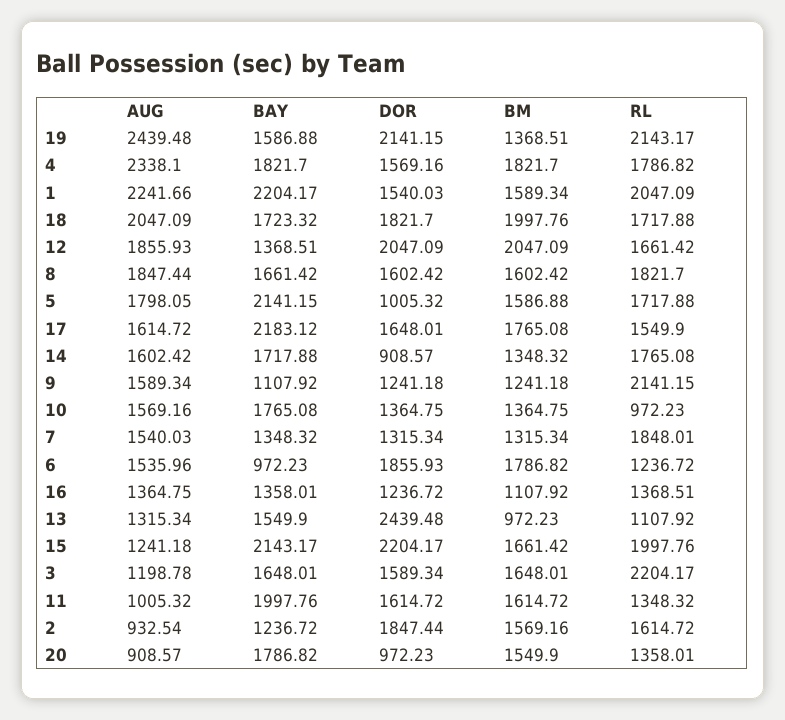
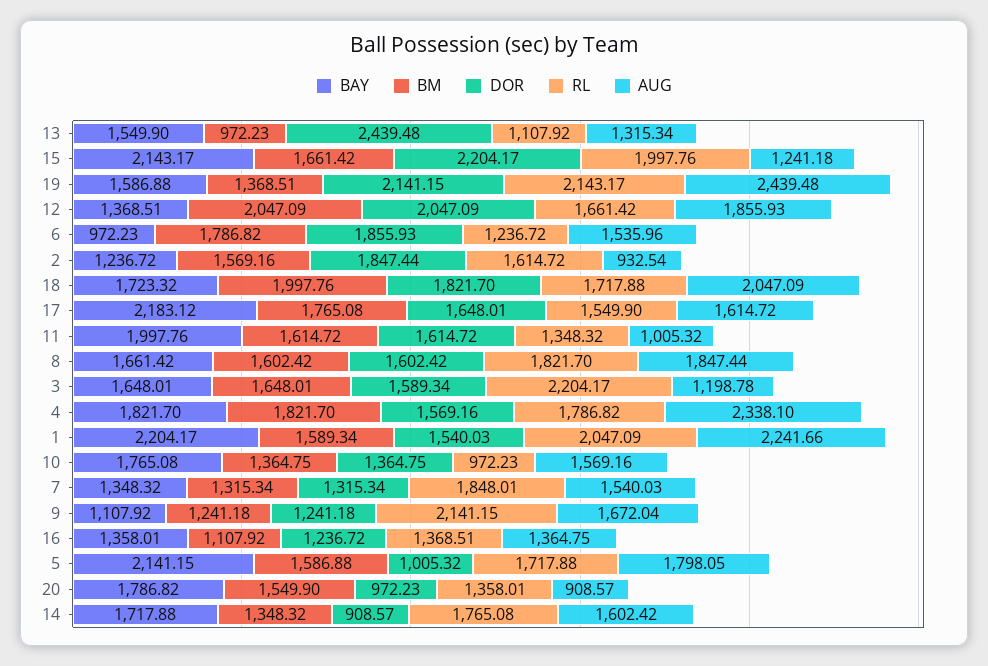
AUG, 9: 1589.34 -> 1672.04

